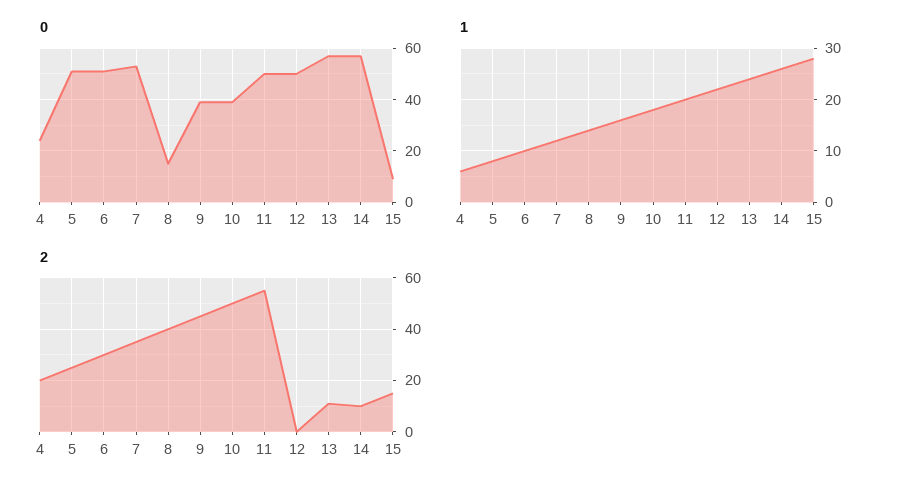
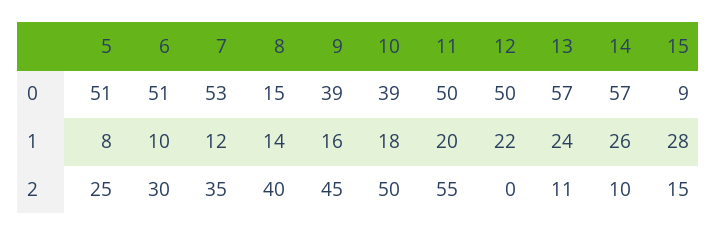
0, 4: 25 -> none
1, 4: 5 -> none
2, 4: 20 -> none

